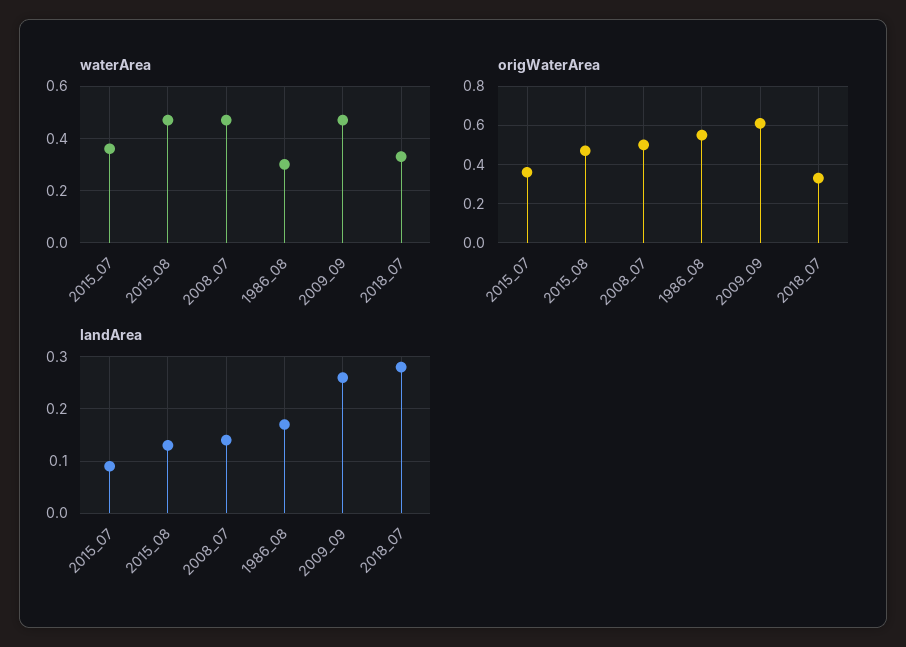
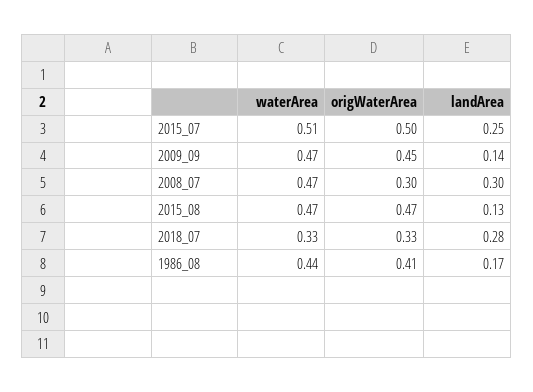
waterArea, 2015_07: 0.35 -> 0.51
waterArea, 1986_08: 0.3 -> 0.44
origWaterArea, 2015_07: 0.35 -> 0.5
origWaterArea, 2008_07: 0.5 -> 0.3
origWaterArea, 1986_08: 0.55 -> 0.41
origWaterArea, 2009_09: 0.6 -> 0.45
landArea, 2015_07: 0.1 -> 0.25
landArea, 2008_07: 0.15 -> 0.3
landArea, 2009_09: 0.25 -> 0.14

